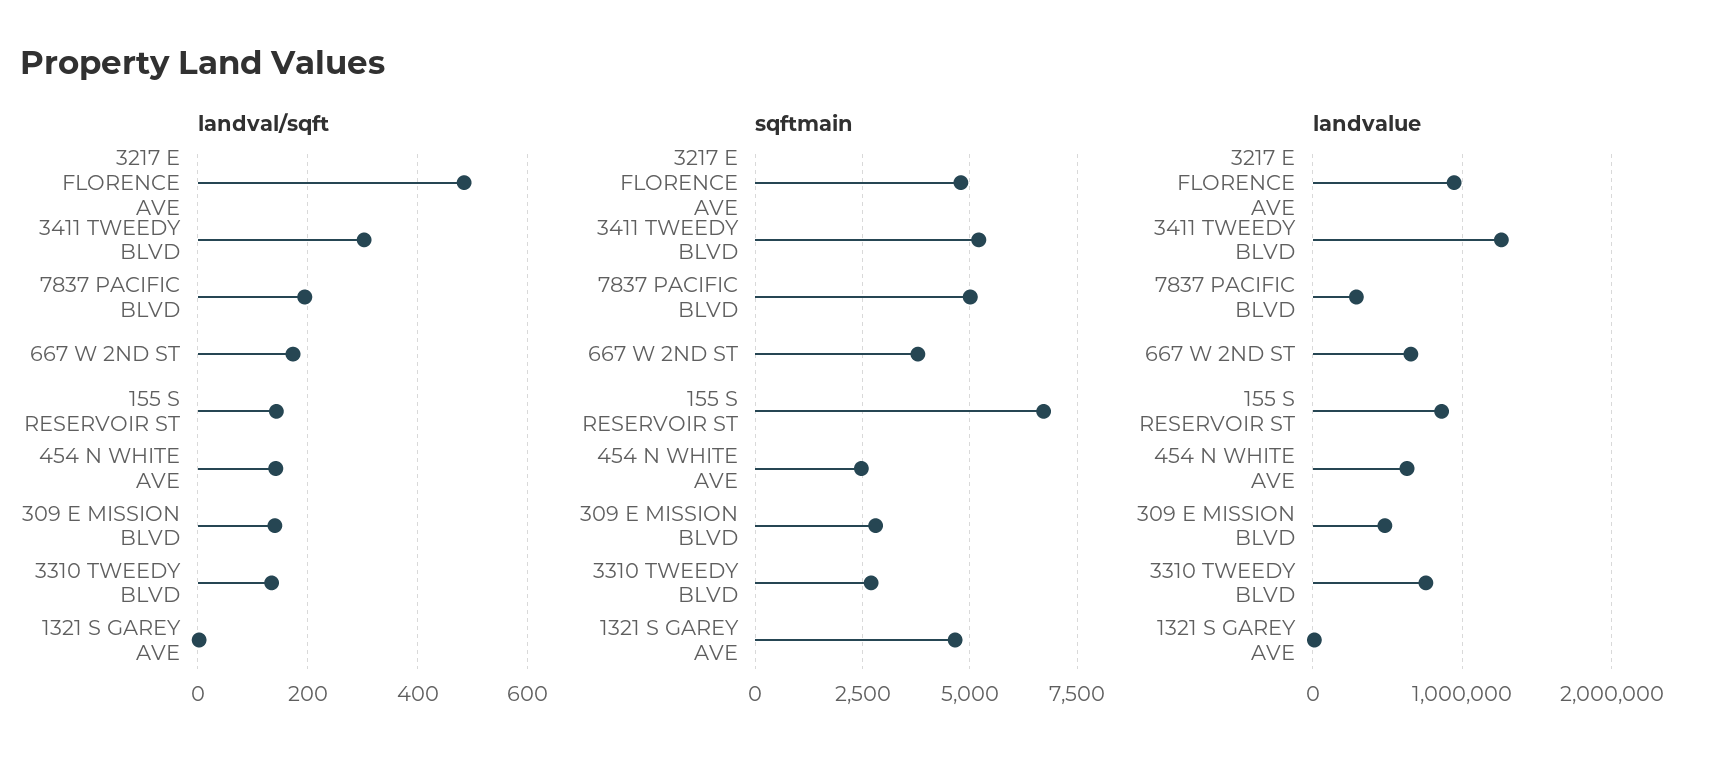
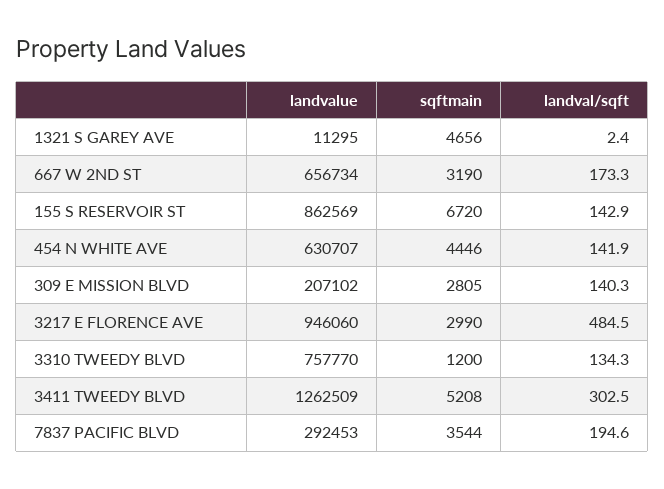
sqftmain, 3217 E FLORENCE AVE: 4750 -> 2990
sqftmain, 7837 PACIFIC BLVD: 5000 -> 3544
sqftmain, 667 W 2ND ST: 3750 -> 3190
sqftmain, 454 N WHITE AVE: 2500 -> 4446
sqftmain, 3310 TWEEDY BLVD: 2750 -> 1200
landvalue, 309 E MISSION BLVD: 500000 -> 207102

